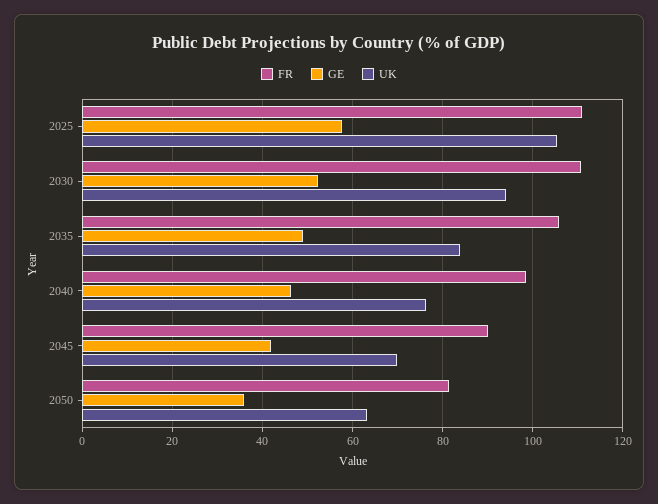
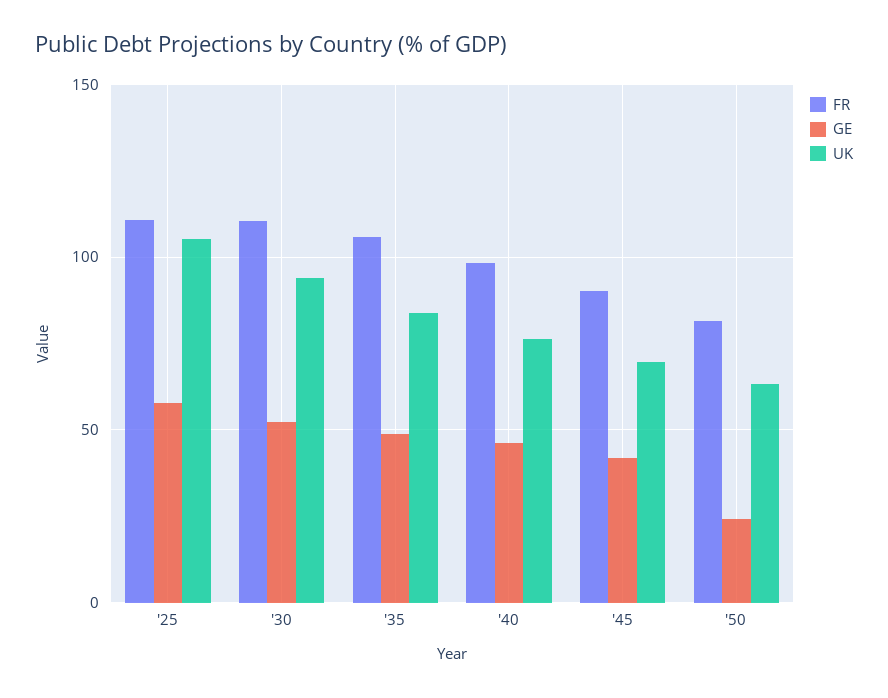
GE, 2050: 36 -> 25

